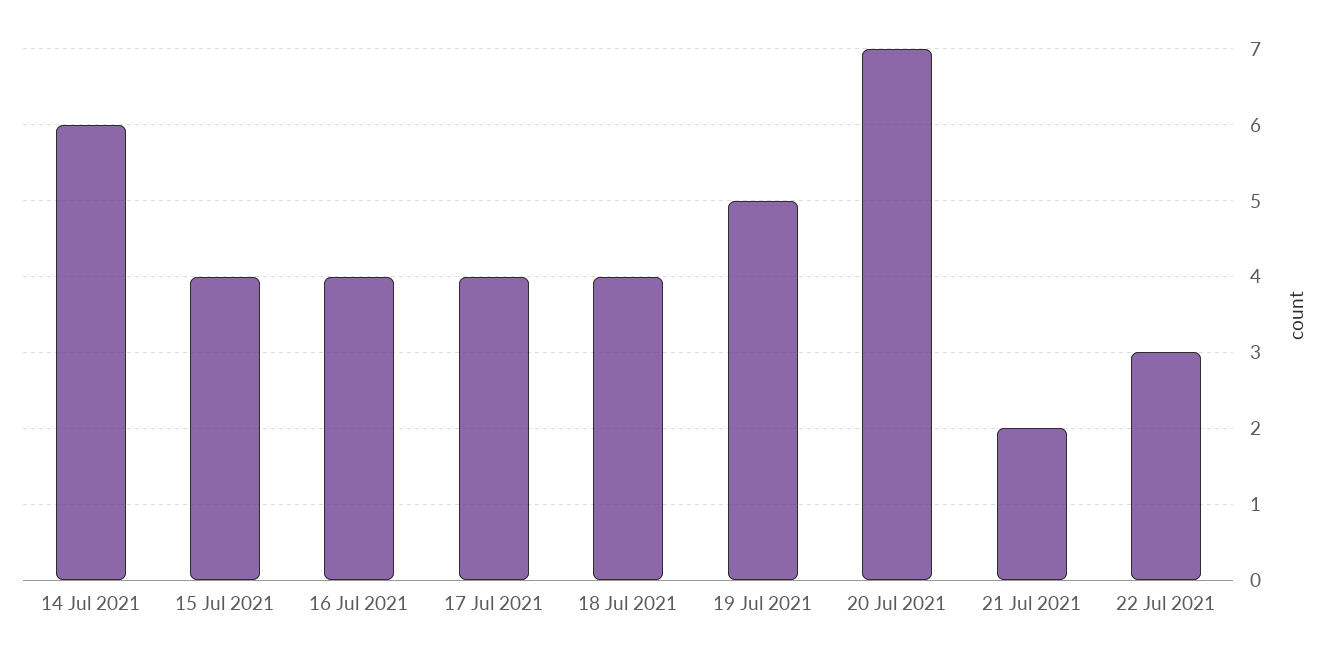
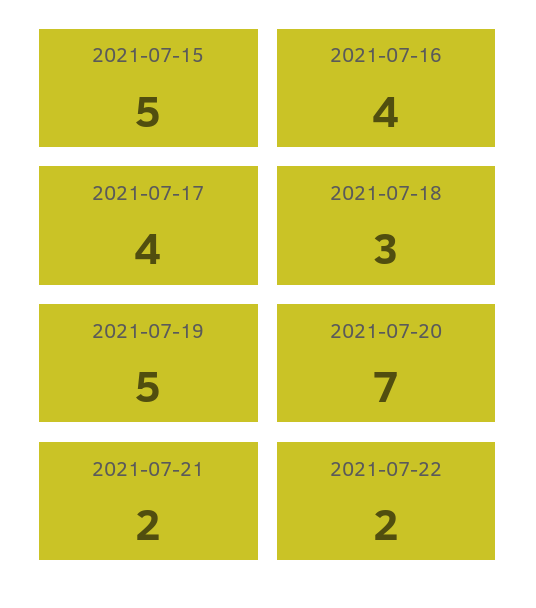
14 Jul 2021: 6 -> none
15 Jul 2021: 4 -> 5
18 Jul 2021: 4 -> 3
22 Jul 2021: 3 -> 2

